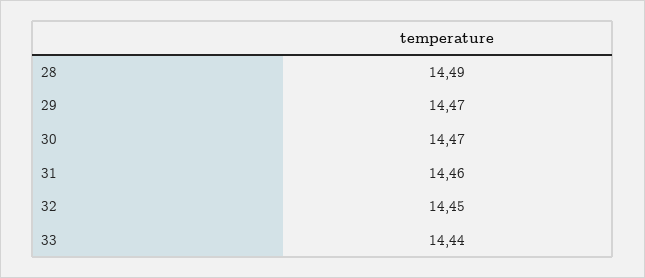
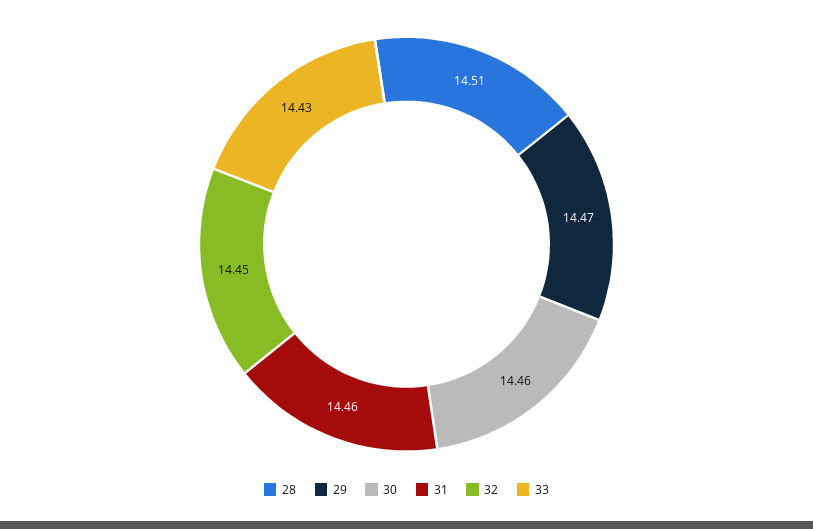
28: 14.49 -> 14.51
30: 14.47 -> 14.46
33: 14.44 -> 14.43

